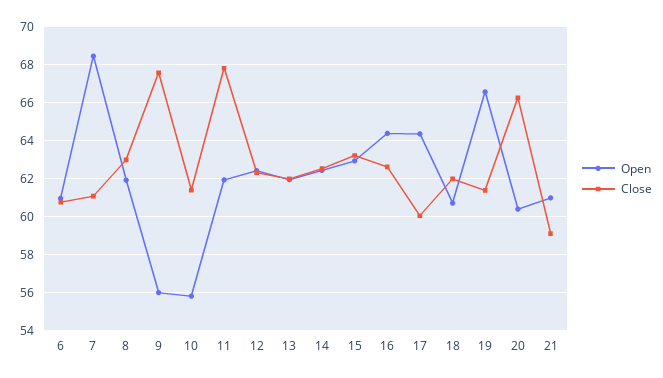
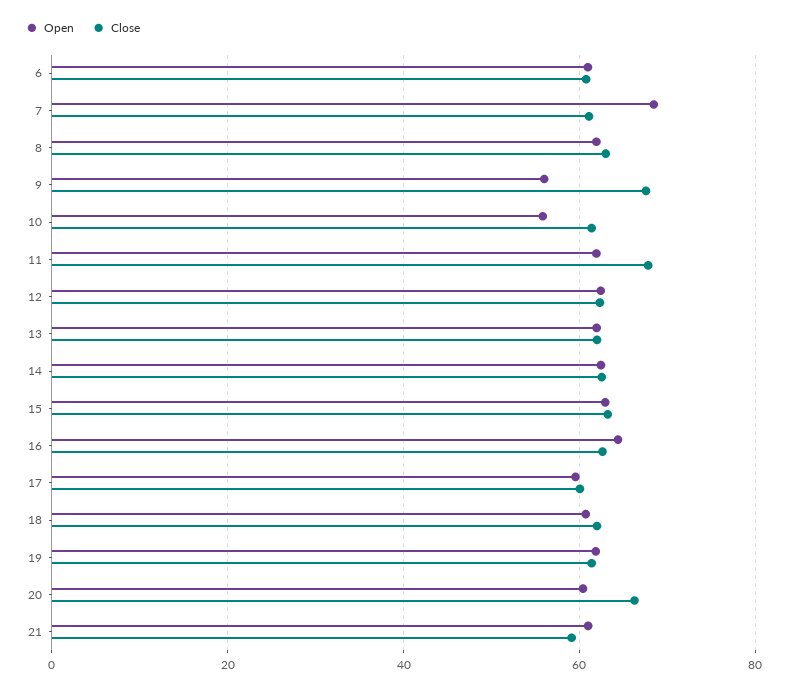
Open, 17: 64.5 -> 60
Open, 19: 66.5 -> 62

